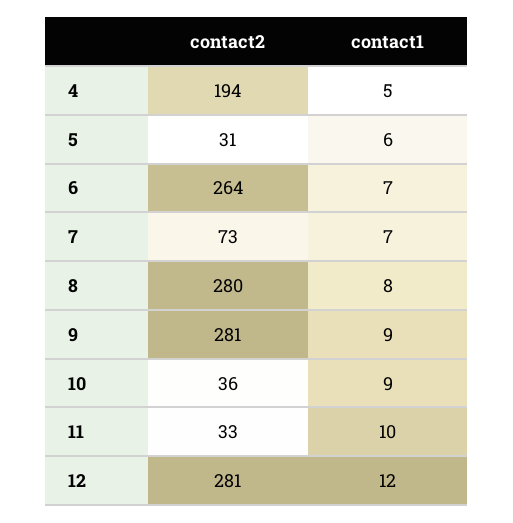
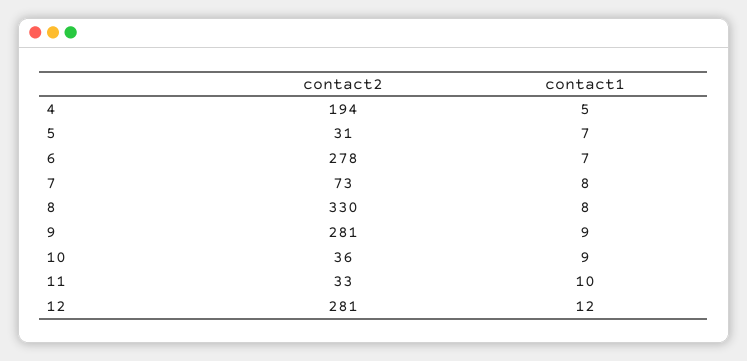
contact1, 5: 6 -> 7
contact2, 6: 264 -> 278
contact1, 7: 7 -> 8
contact2, 8: 280 -> 330

